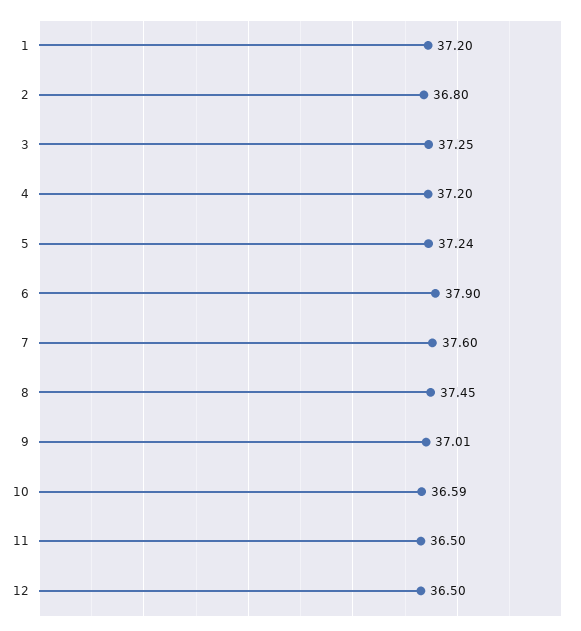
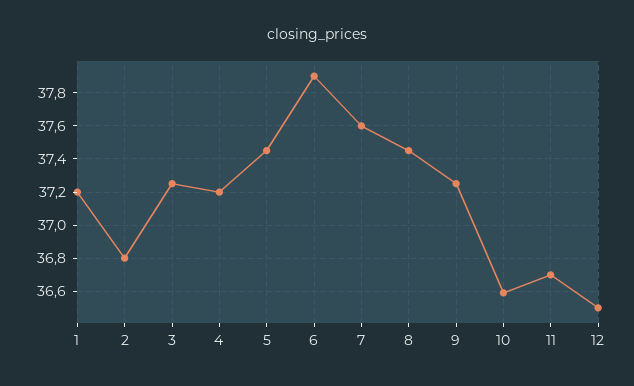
5: 37.24 -> 37.45
9: 37.01 -> 37.25
11: 36.5 -> 36.7

